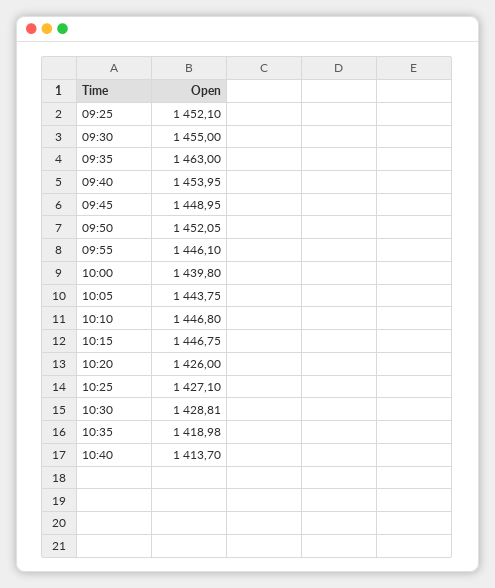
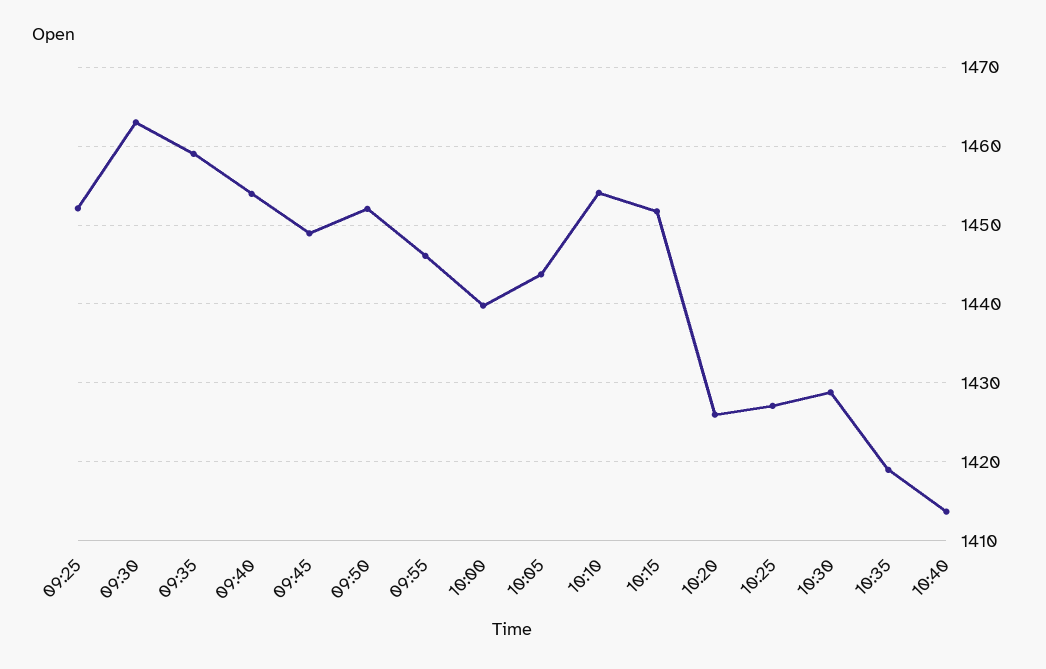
09:30: 1455 -> 1463
09:35: 1463 -> 1459
10:10: 1446.8 -> 1454
10:15: 1446.75 -> 1452

